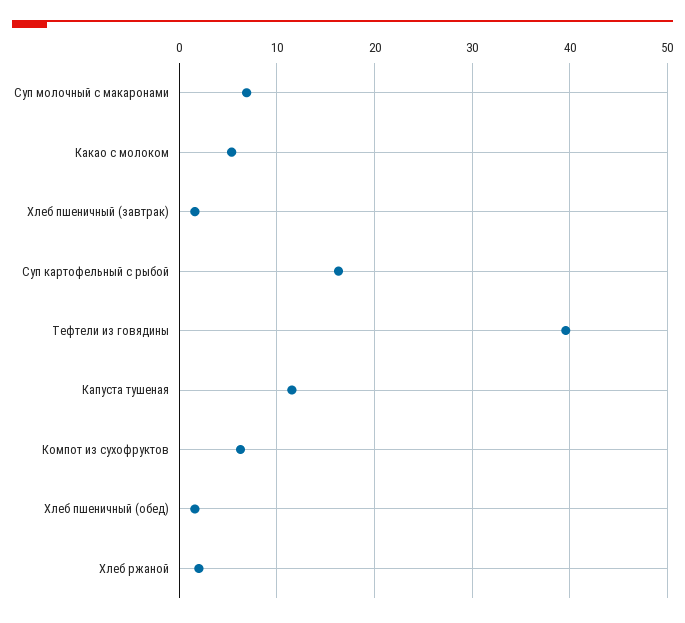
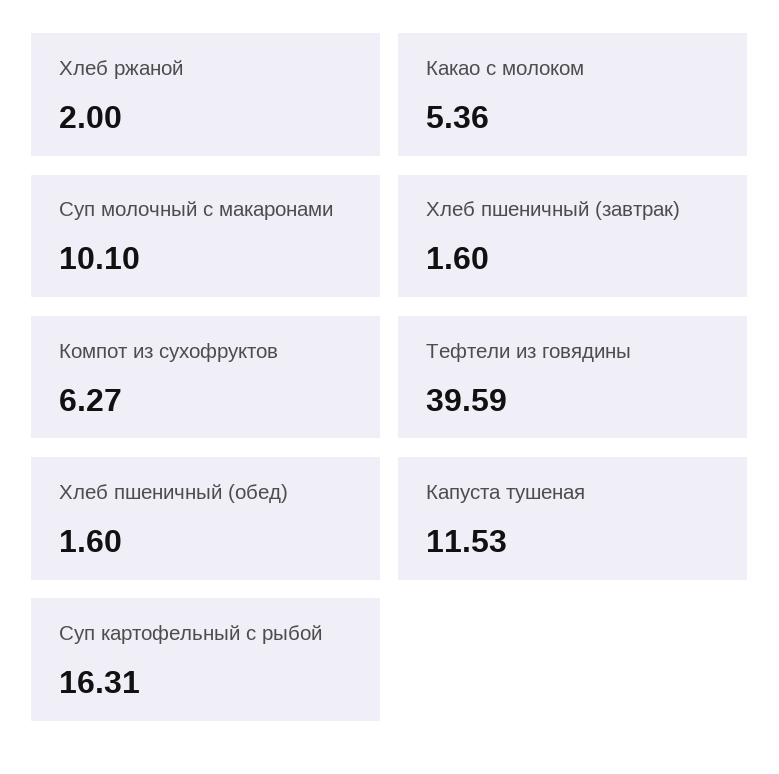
Суп молочный с макаронами: 7 -> 10.1

